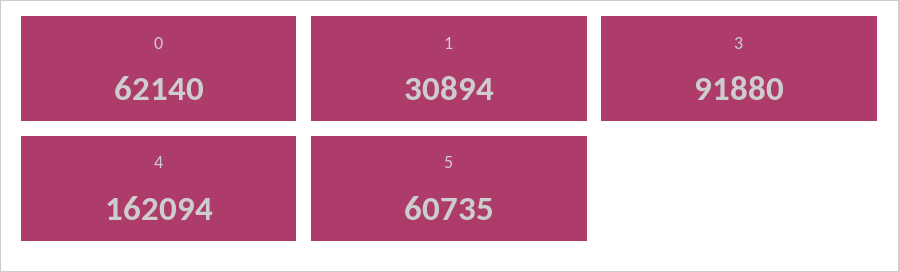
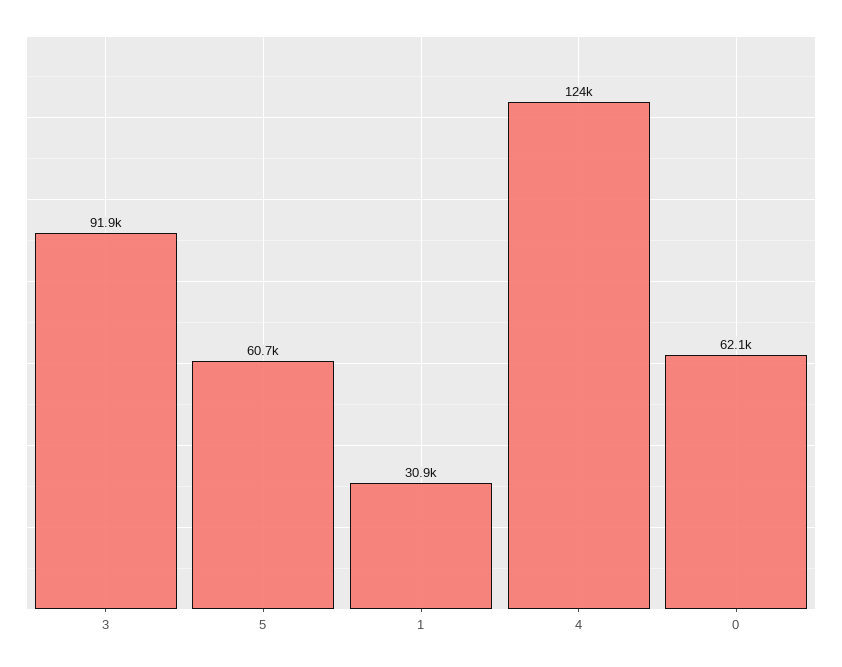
4: 162094 -> 124000

